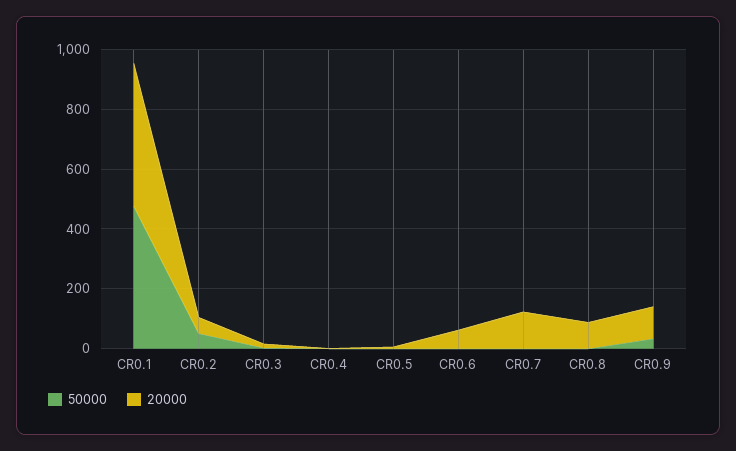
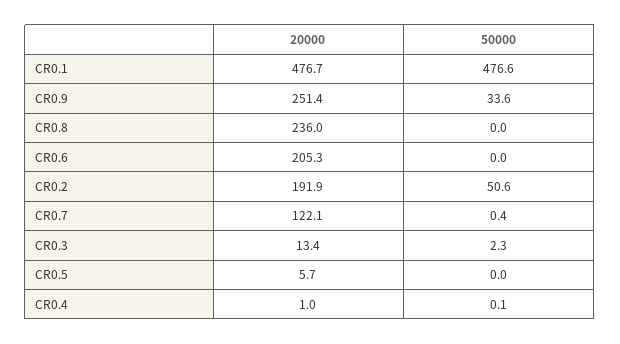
20000, CR0.2: 50 -> 191.9
20000, CR0.6: 50 -> 205.3
20000, CR0.8: 100 -> 236
20000, CR0.9: 100 -> 251.4

